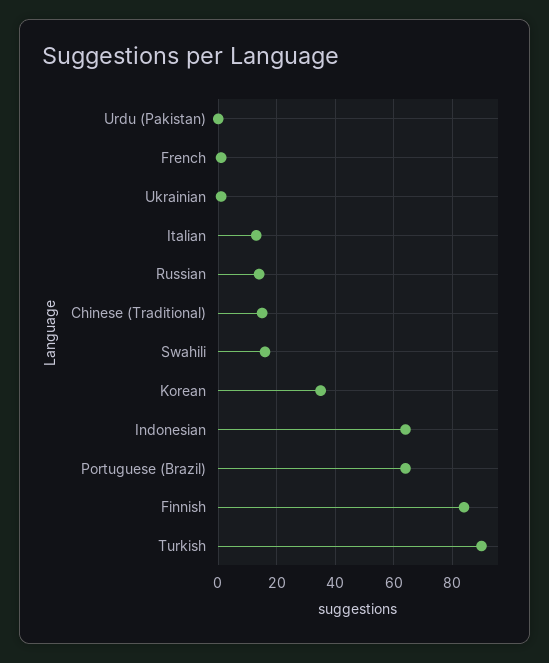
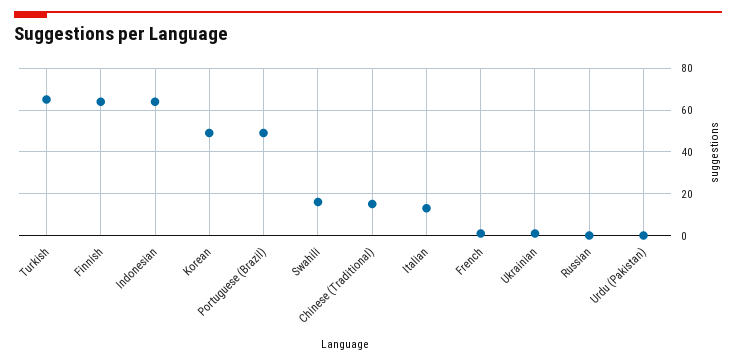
Russian: 15 -> 0
Korean: 35 -> 50
Portuguese (Brazil): 65 -> 50
Finnish: 85 -> 65
Turkish: 90 -> 65

